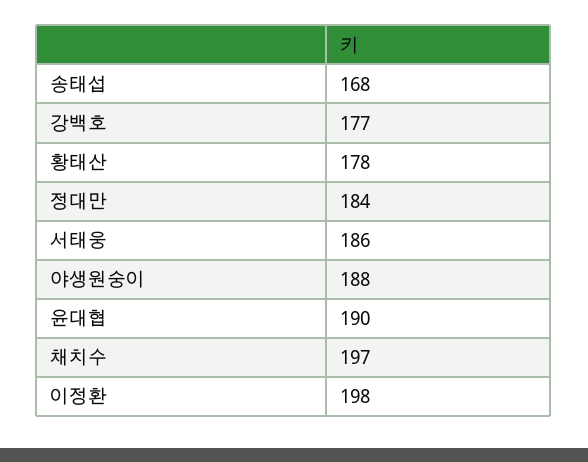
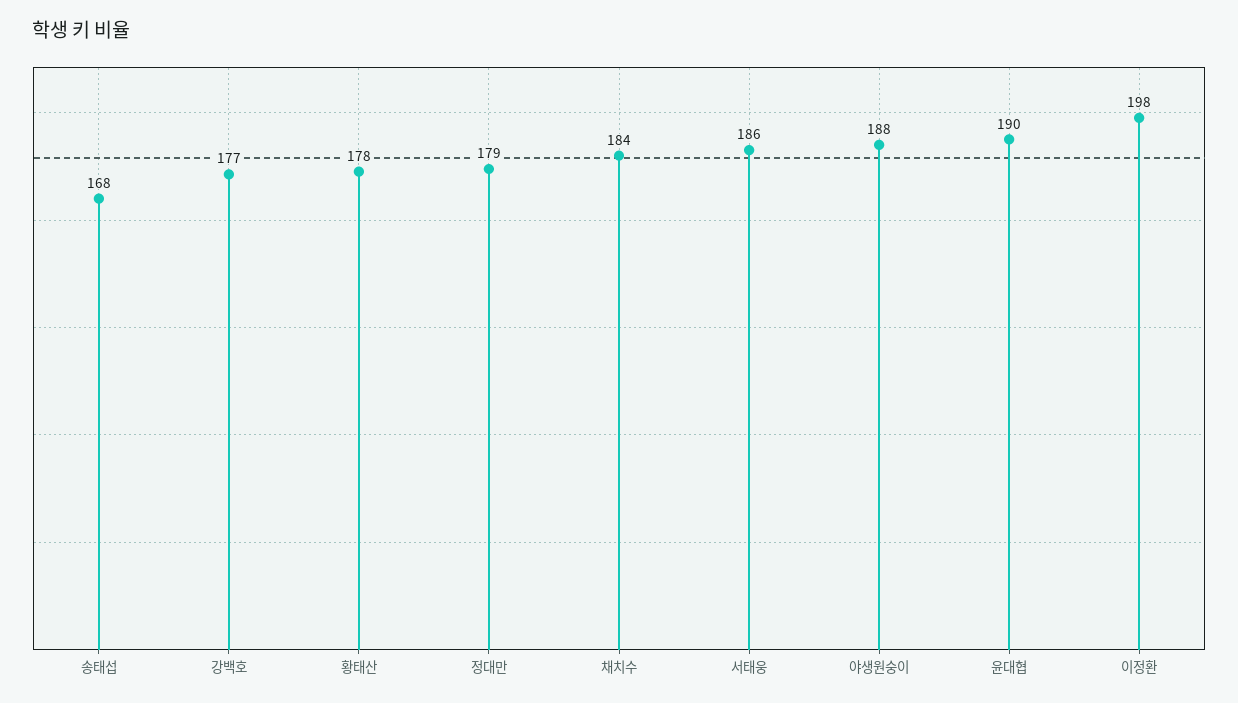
정대만: 184 -> 179
채치수: 197 -> 184

